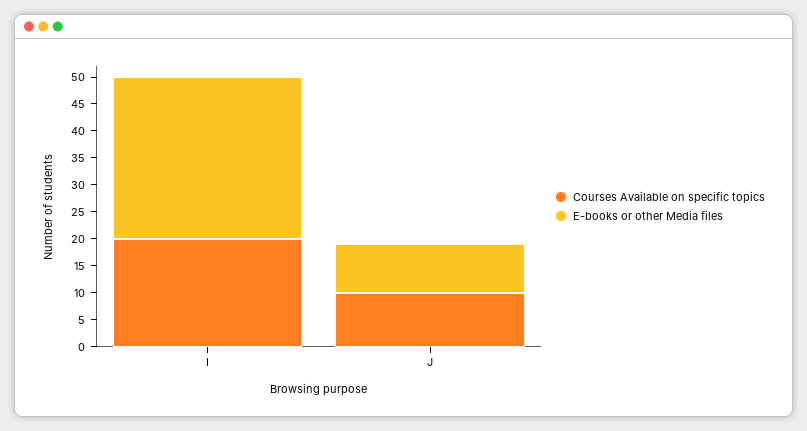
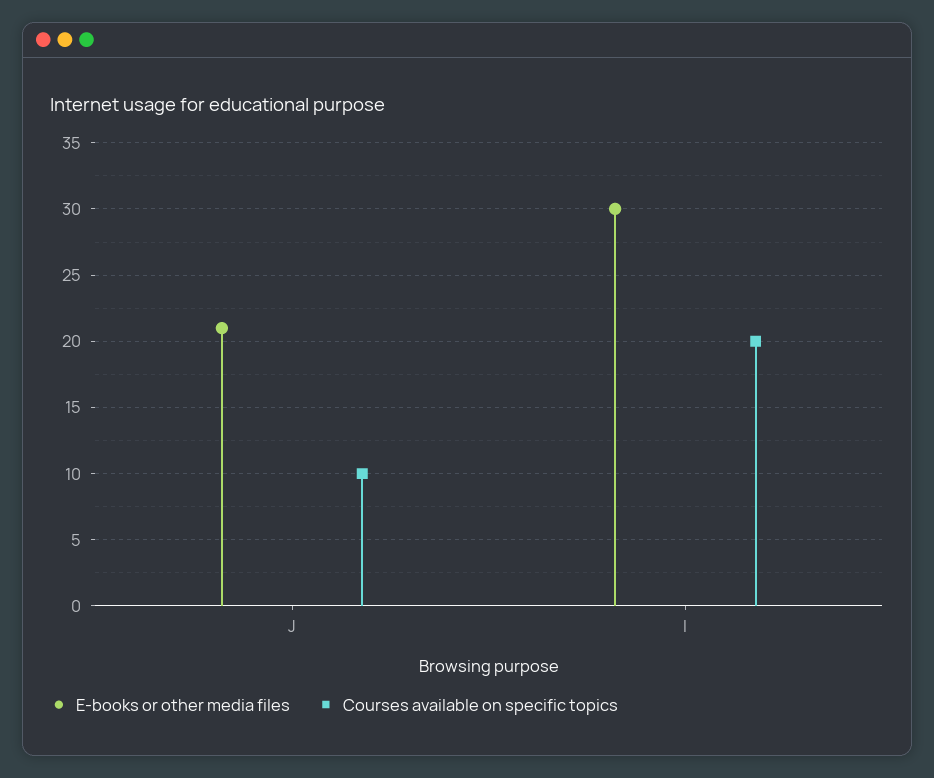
E-books or other Media files, J: 10 -> 21

